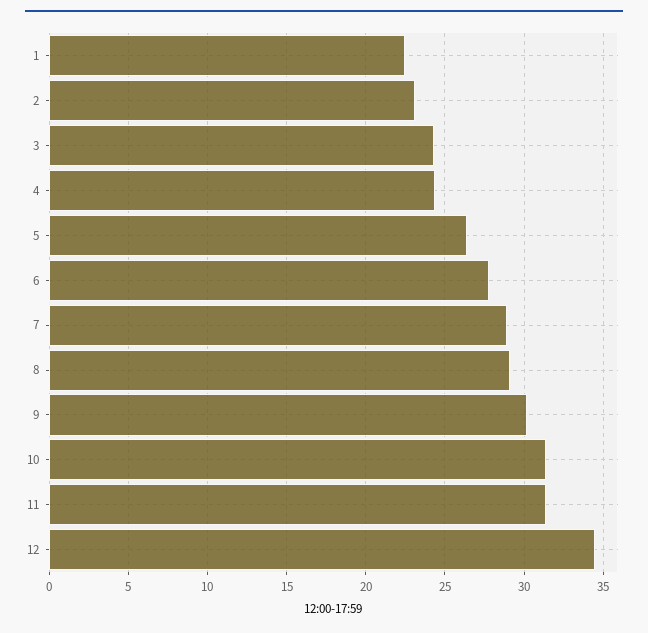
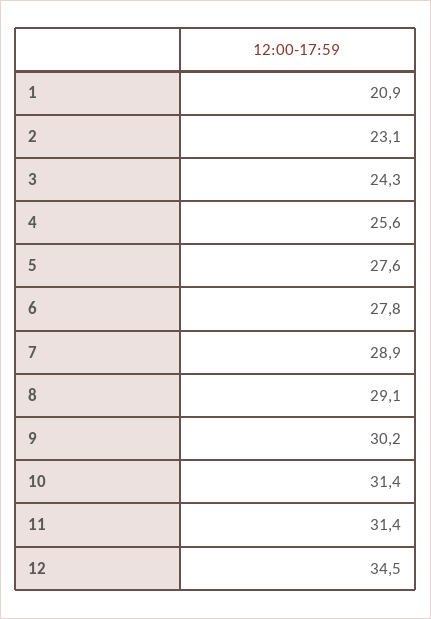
1: 22.5 -> 20.9
4: 24.5 -> 25.6
5: 26.5 -> 27.6

